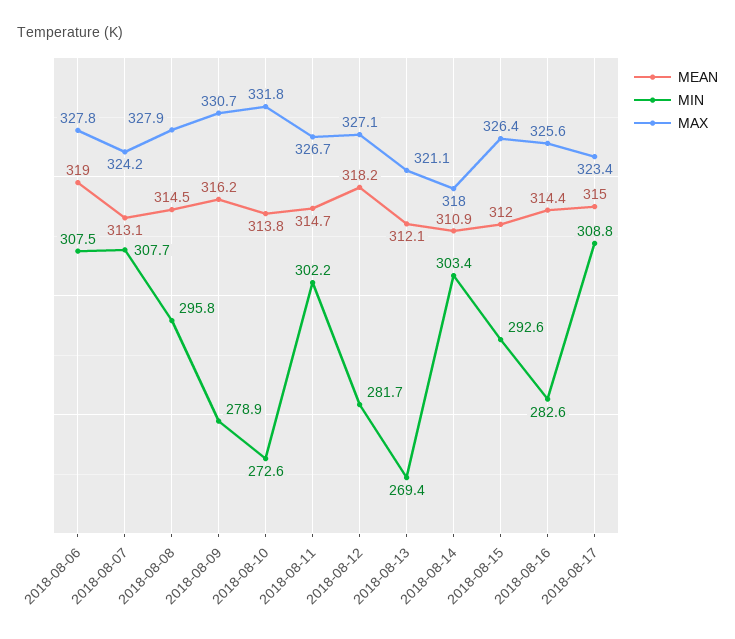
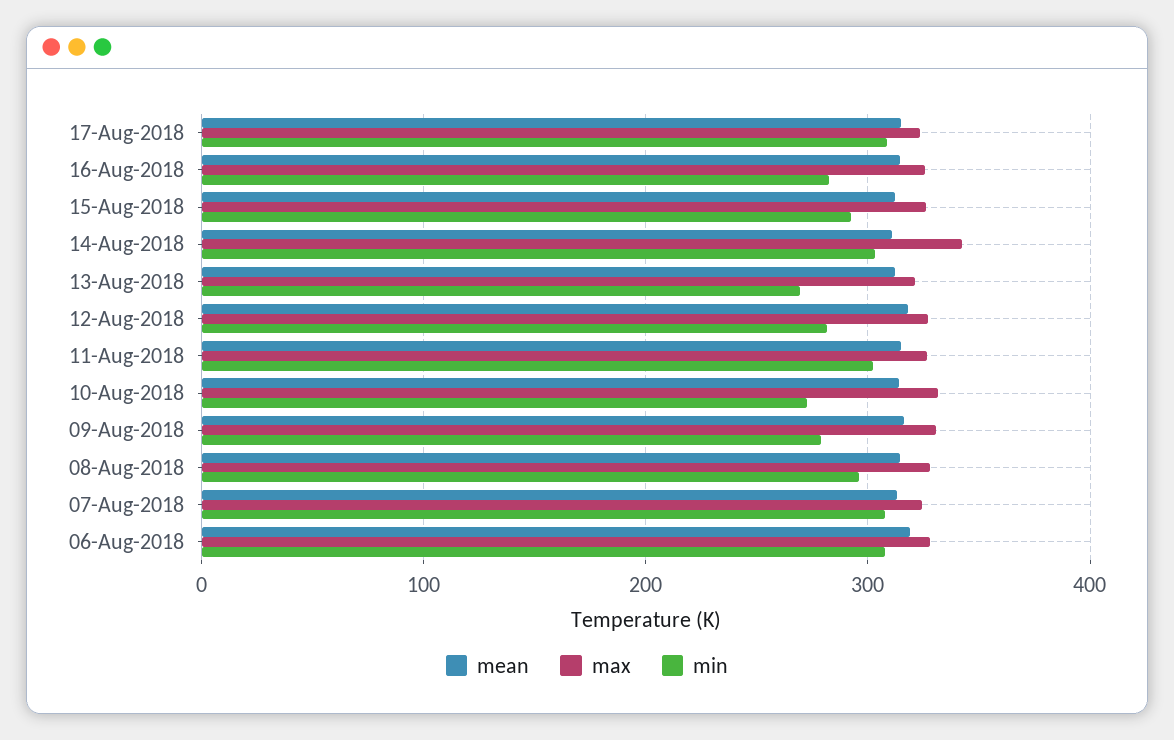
MAX, 2018-08-14: 318 -> 340

